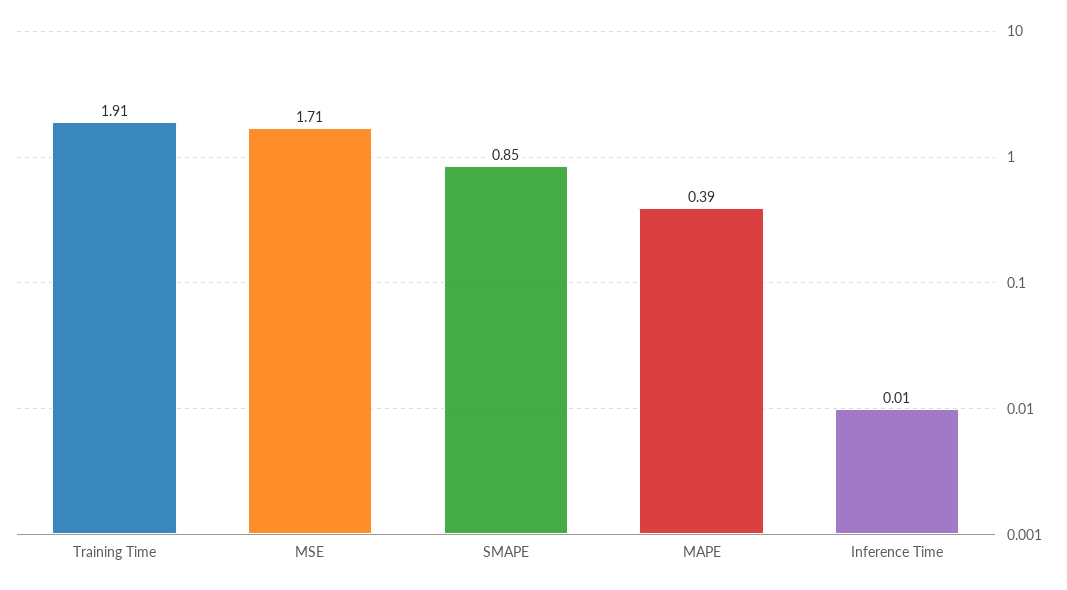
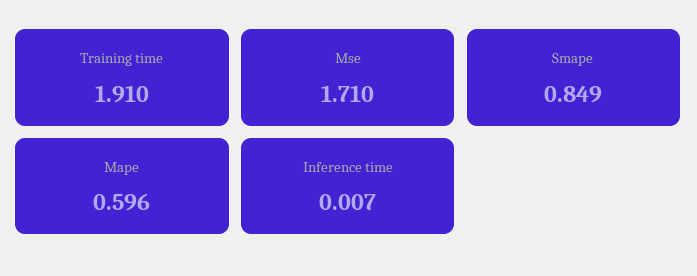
MAPE: 0.39 -> 0.596

